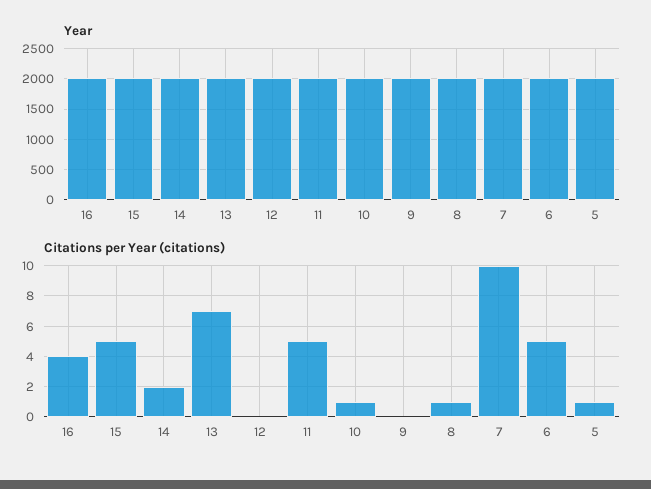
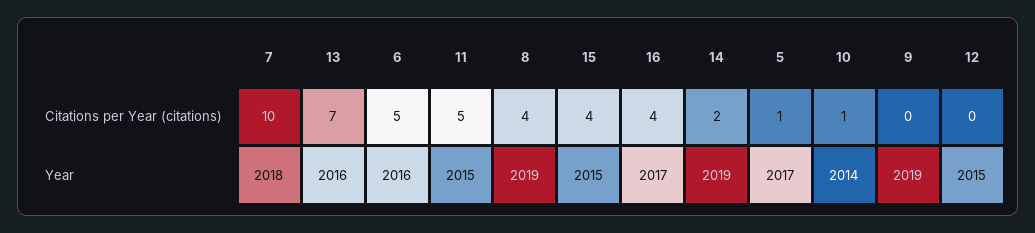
Citations per Year (citations), 15: 5 -> 4
Citations per Year (citations), 8: 1 -> 4

